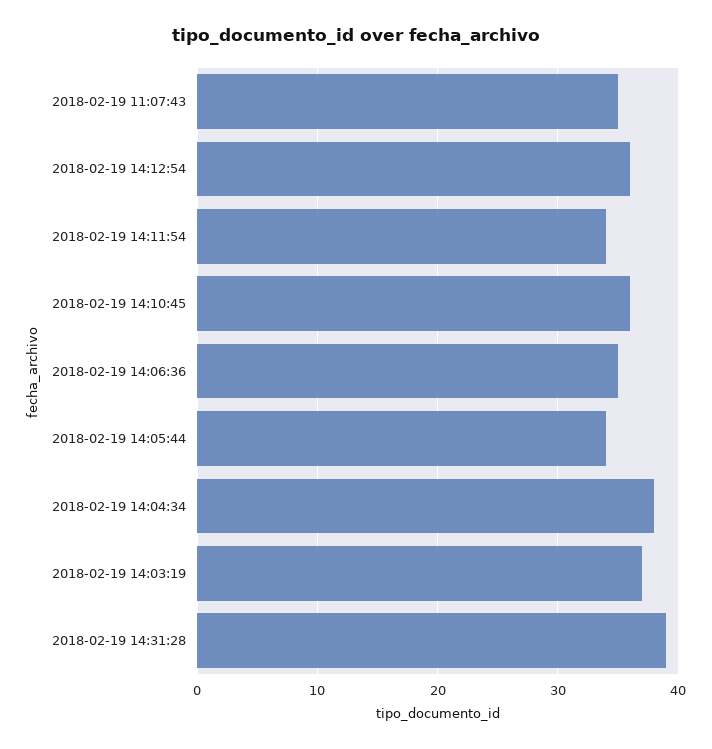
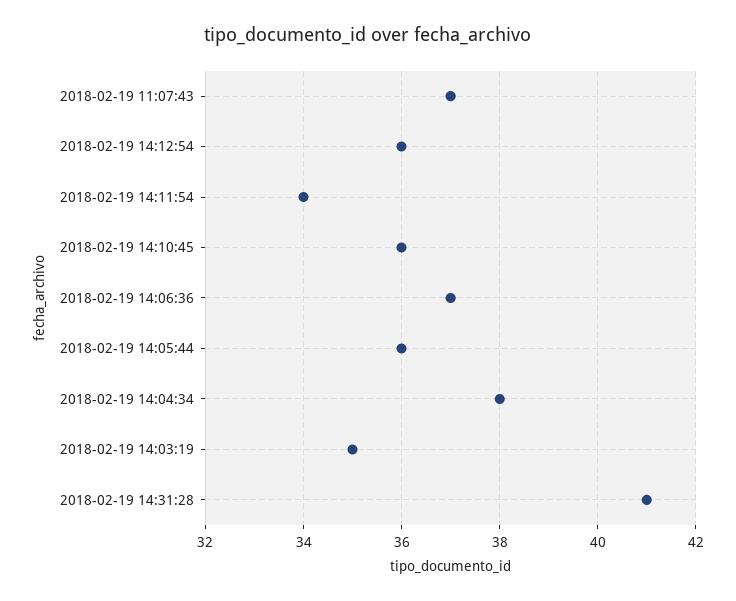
2018-02-19 11:07:43: 35 -> 37
2018-02-19 14:06:36: 35 -> 37
2018-02-19 14:05:44: 34 -> 36
2018-02-19 14:03:19: 37 -> 35
2018-02-19 14:31:28: 39 -> 41

